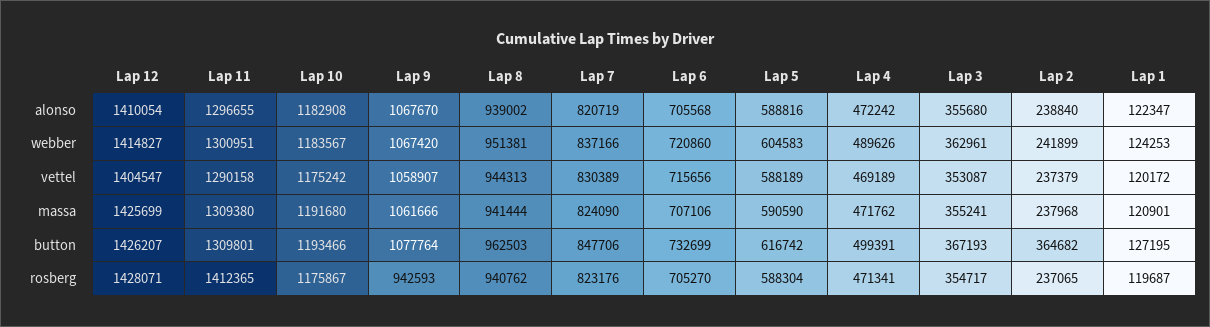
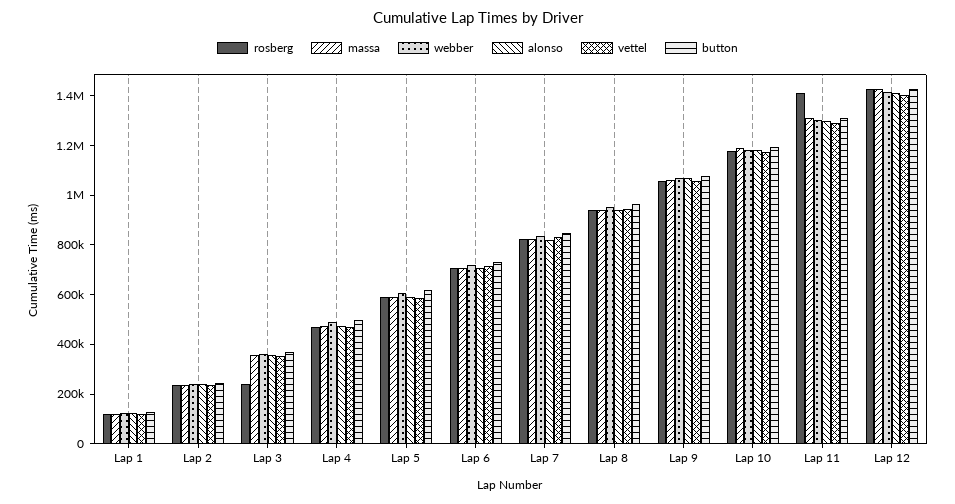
button, Lap 2: 364682 -> 250000
rosberg, Lap 9: 942593 -> 1050000
rosberg, Lap 3: 354717 -> 250000

